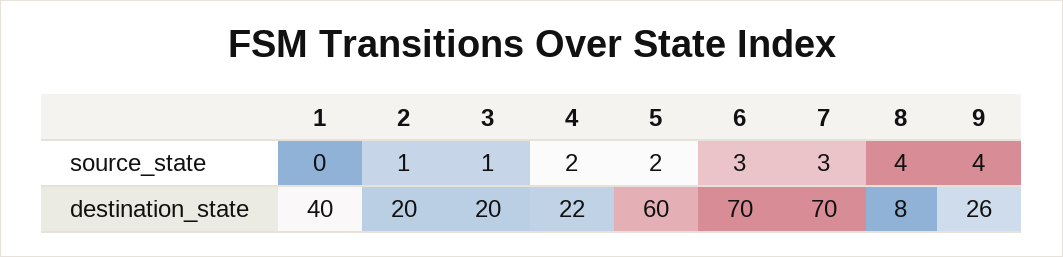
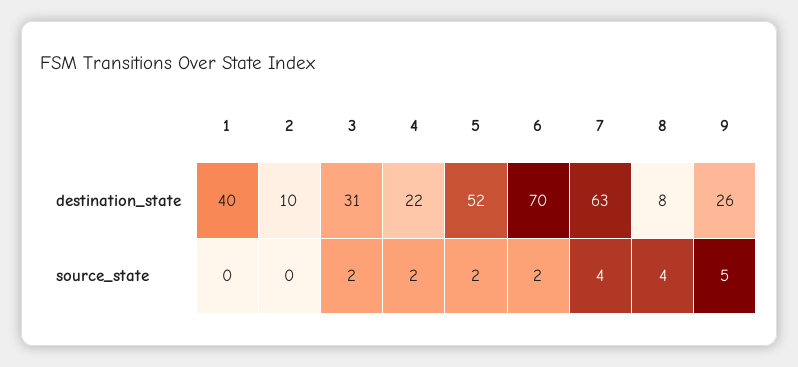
2, source_state: 1 -> 0
3, source_state: 1 -> 2
6, source_state: 3 -> 2
7, source_state: 3 -> 4
9, source_state: 4 -> 5
2, destination_state: 20 -> 10
3, destination_state: 20 -> 31
5, destination_state: 60 -> 52
7, destination_state: 70 -> 63

